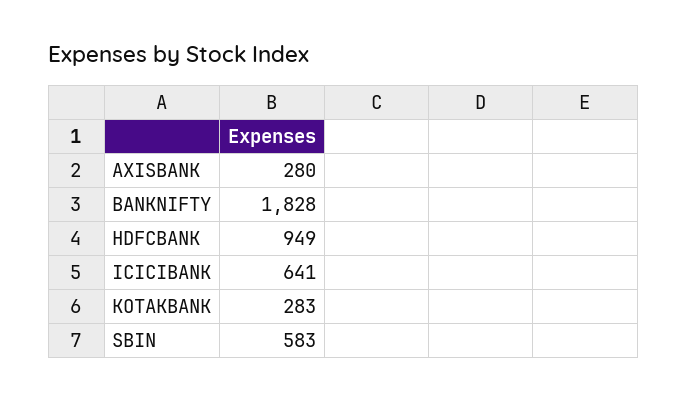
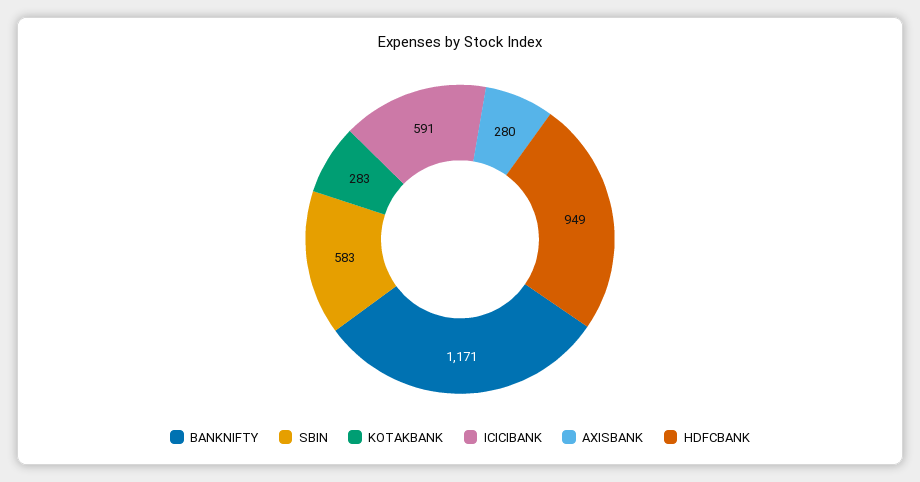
BANKNIFTY: 1828 -> 1171
ICICIBANK: 641 -> 591

